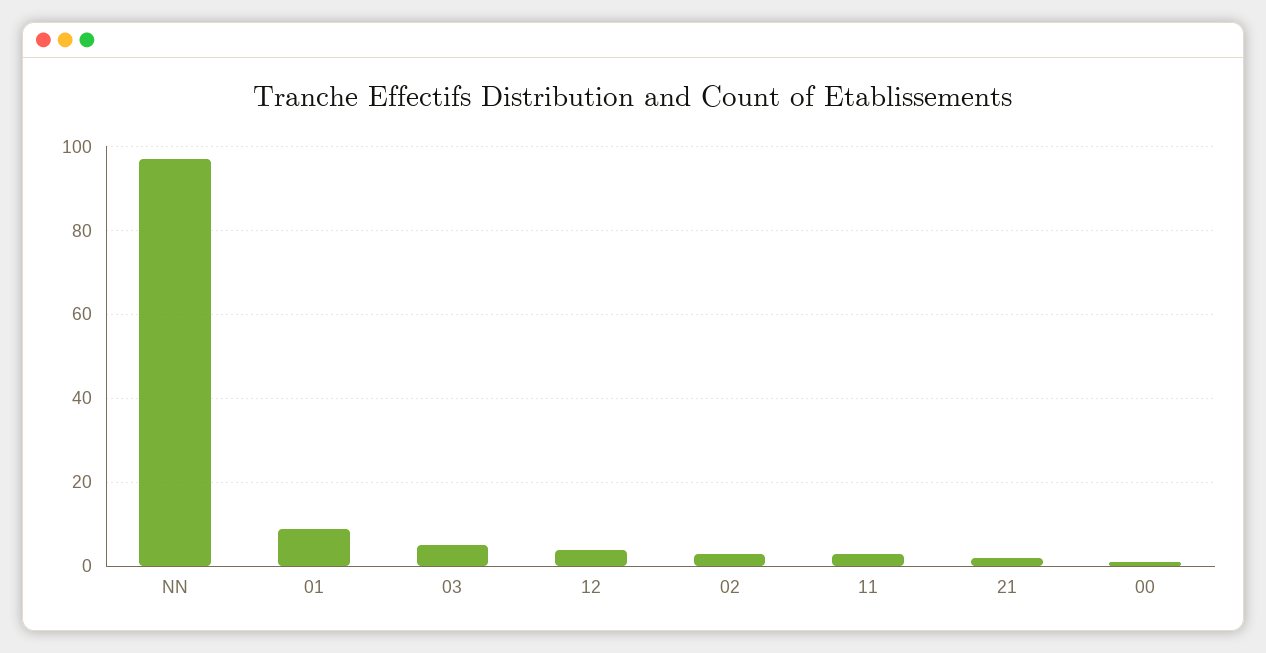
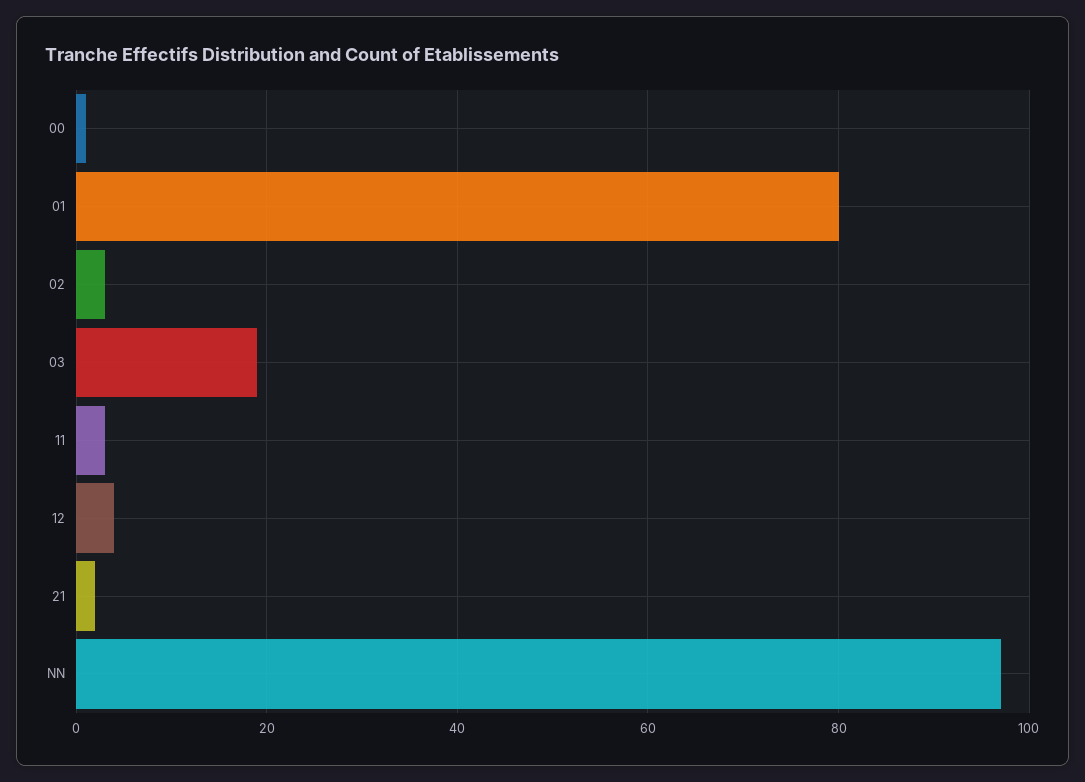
01: 10 -> 80
03: 5 -> 20

